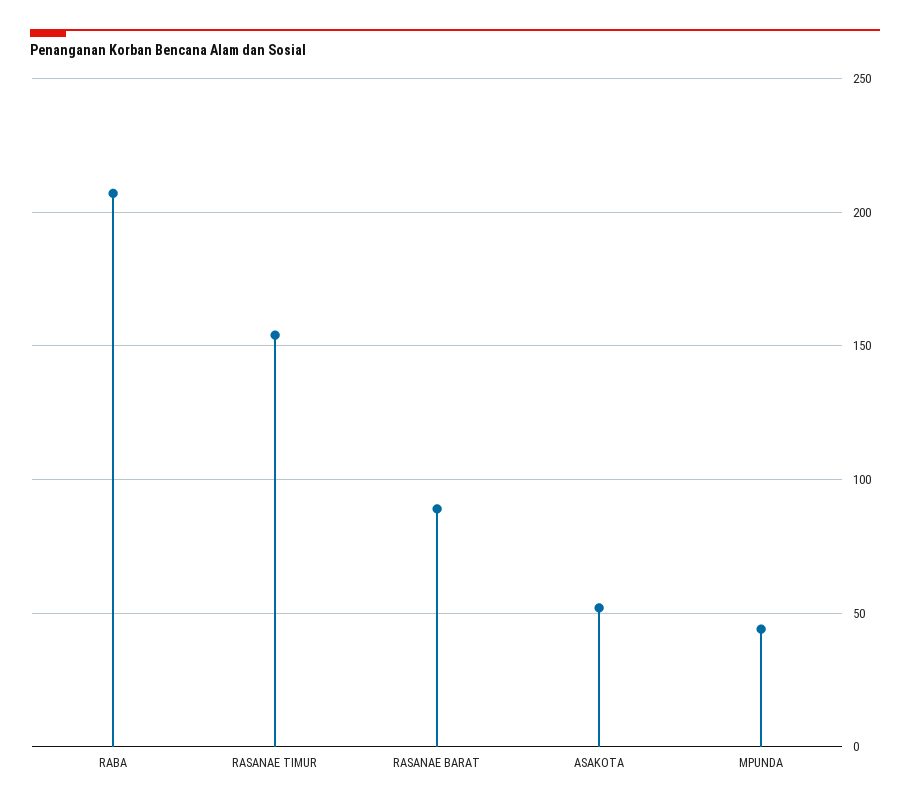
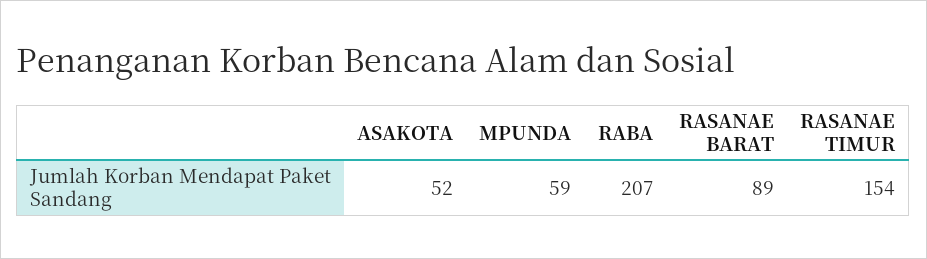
MPUNDA: 45 -> 59

